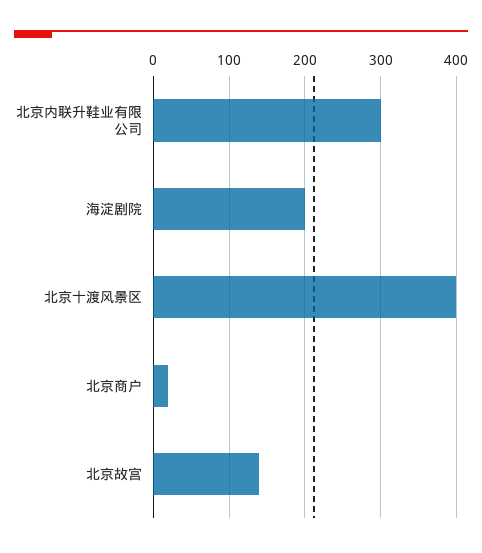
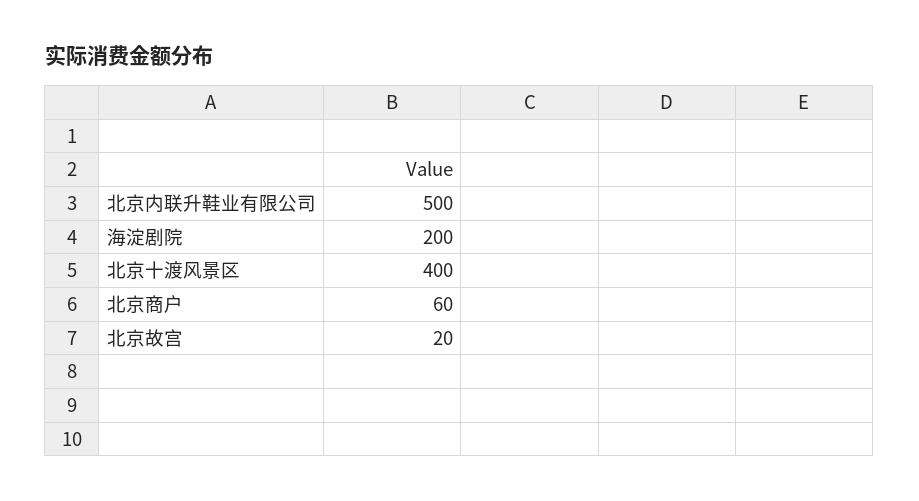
北京内联升鞋业有限公司: 300 -> 500
北京商户: 20 -> 60
北京故宫: 140 -> 20

